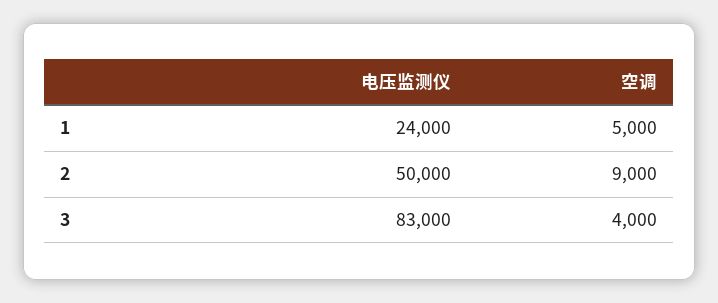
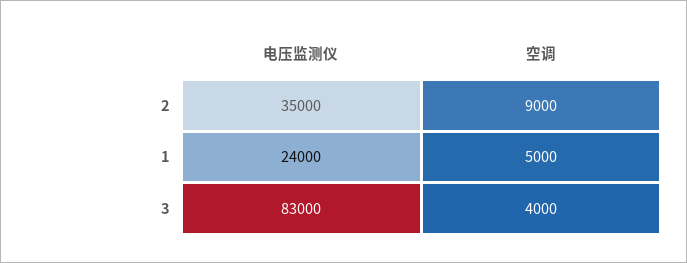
电压监测仪, 2: 50000 -> 35000

